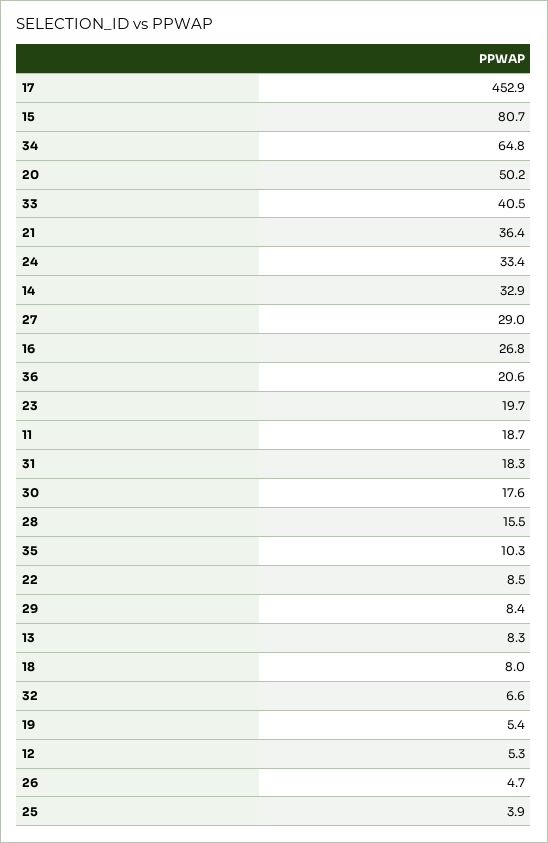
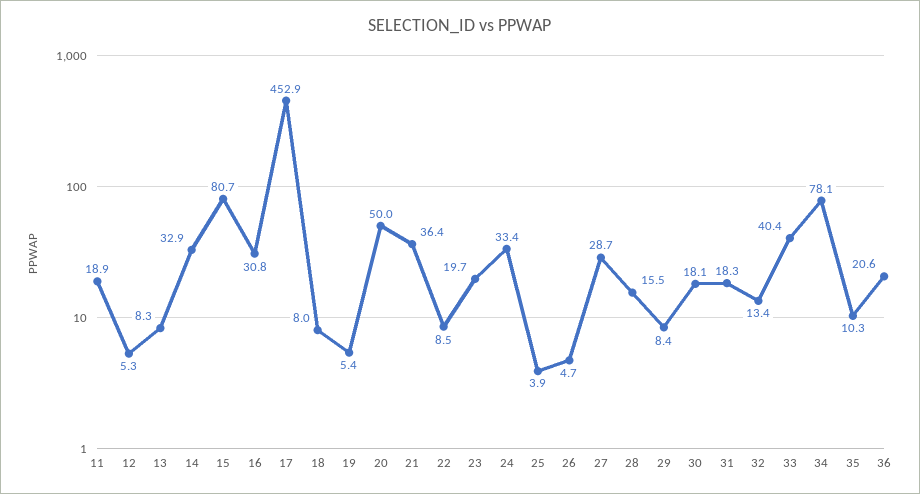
34: 64.8 -> 78.1
20: 50.2 -> 50
33: 40.5 -> 40.4
27: 29 -> 28.7
16: 26.8 -> 30.8
11: 18.7 -> 18.9
30: 17.6 -> 18.1
32: 6.6 -> 13.4

